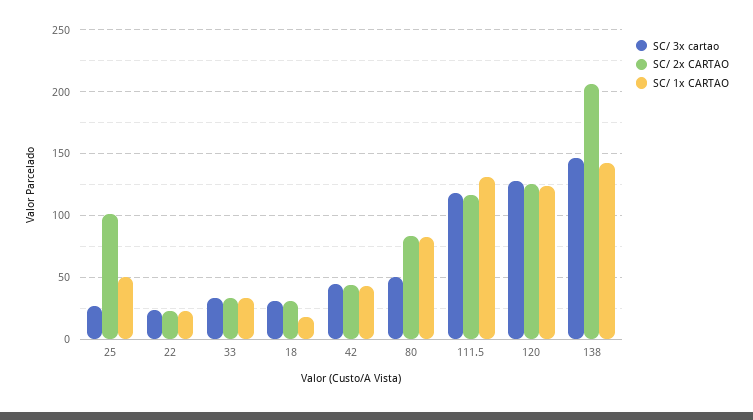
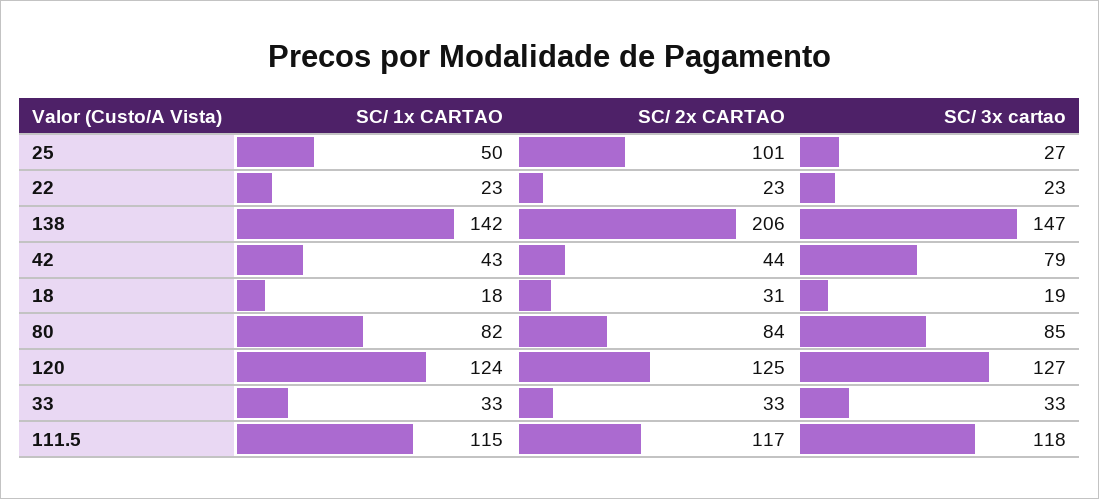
SC/ 3x cartao, 18: 30 -> 19
SC/ 3x cartao, 42: 45 -> 79
SC/ 3x cartao, 80: 50 -> 85
SC/ 1x CARTAO, 111.5: 130 -> 115

